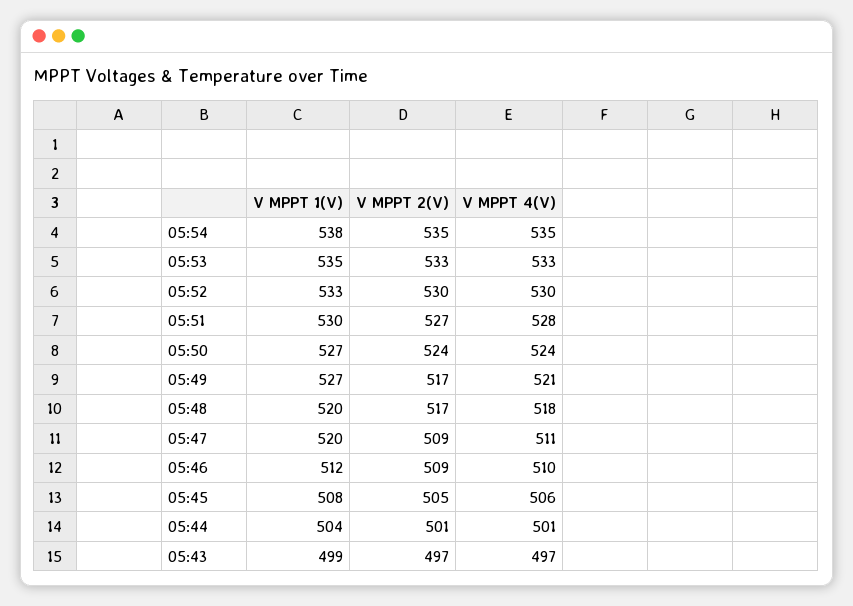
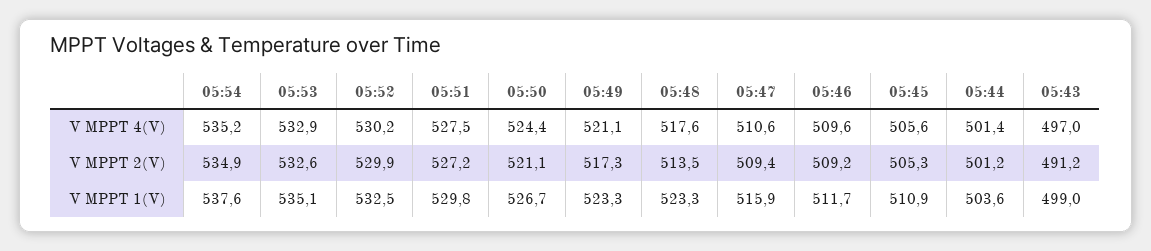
V MPPT 2(V), 05:50: 524 -> 521.1
V MPPT 1(V), 05:49: 527 -> 523.3
V MPPT 1(V), 05:48: 520 -> 523.3
V MPPT 2(V), 05:48: 517 -> 513.5
V MPPT 1(V), 05:47: 520 -> 515.9
V MPPT 1(V), 05:45: 508 -> 510.9
V MPPT 2(V), 05:43: 497 -> 491.2

